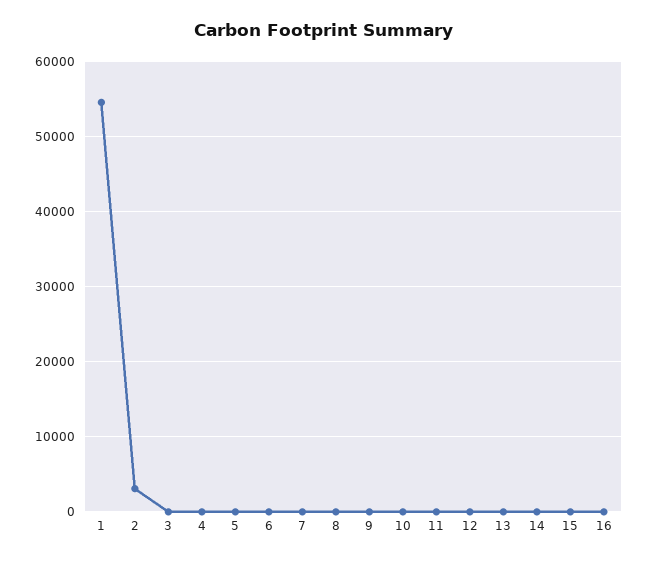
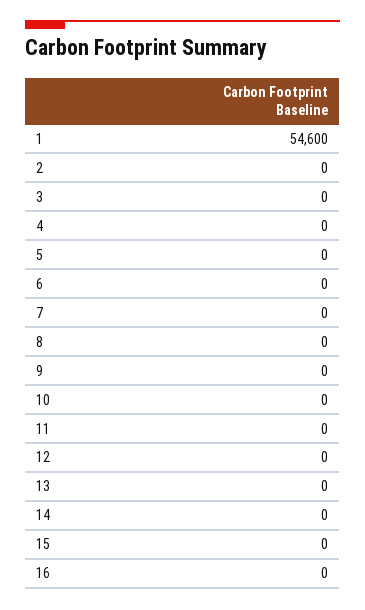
2: 3000 -> 0

